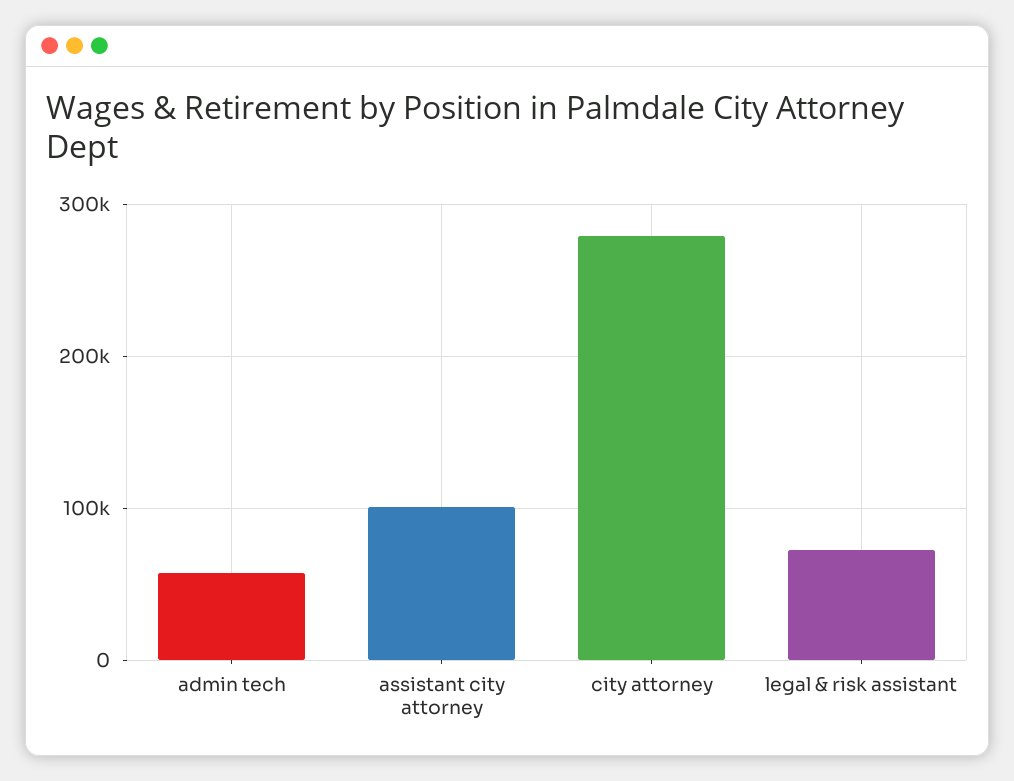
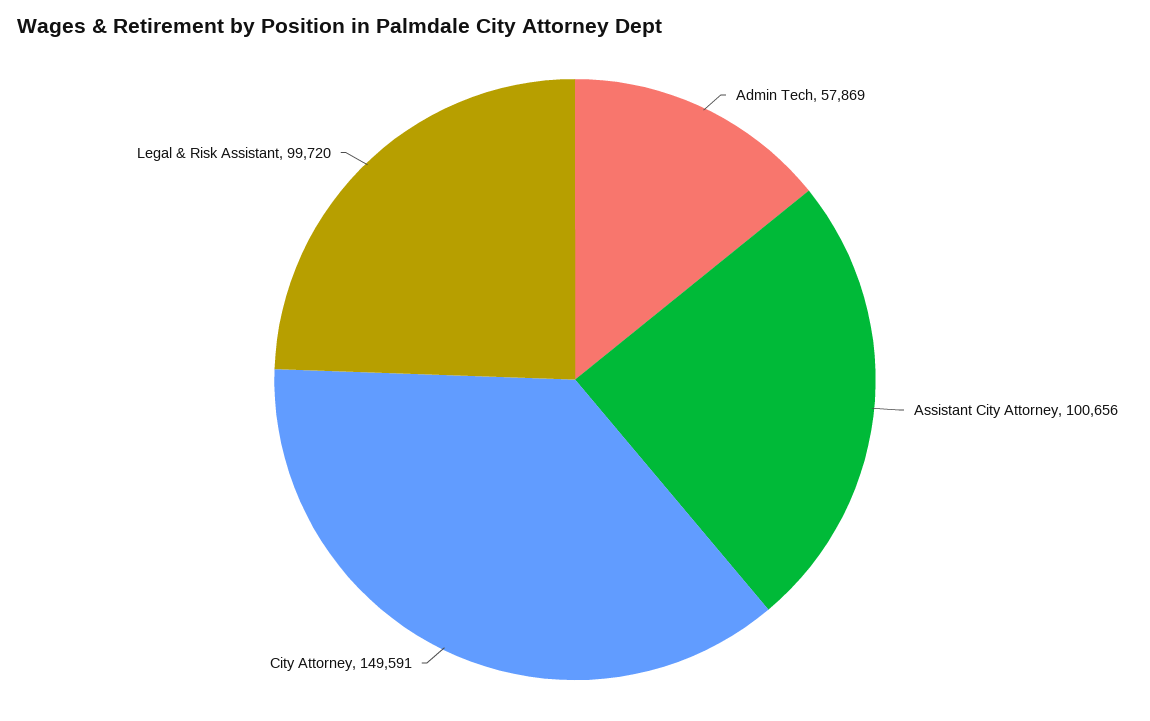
city attorney: 280000 -> 149591
legal & risk assistant: 70000 -> 99720

